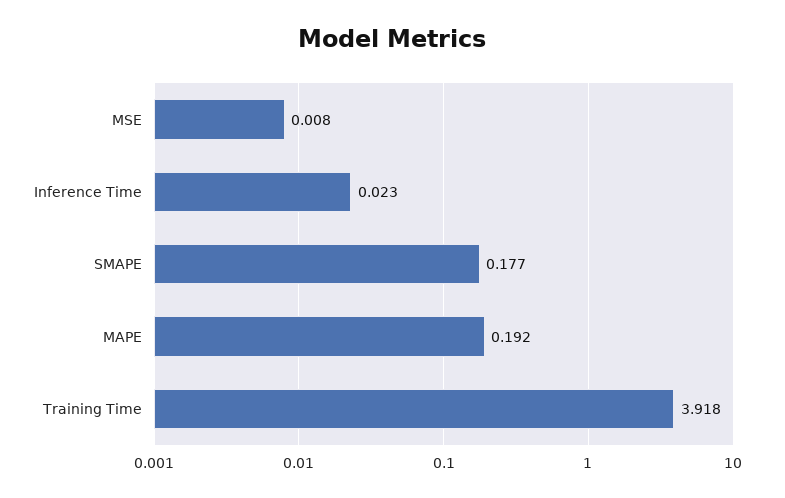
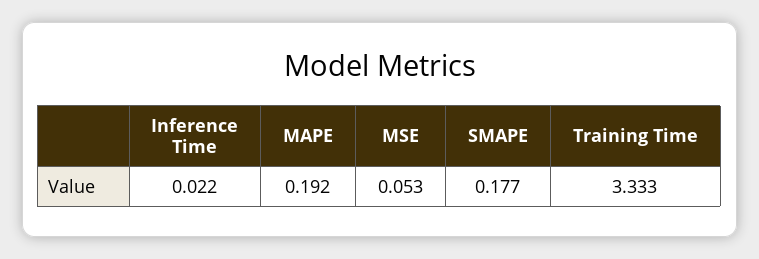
MSE: 0.008 -> 0.053
Inference Time: 0.023 -> 0.022
Training Time: 3.918 -> 3.333

